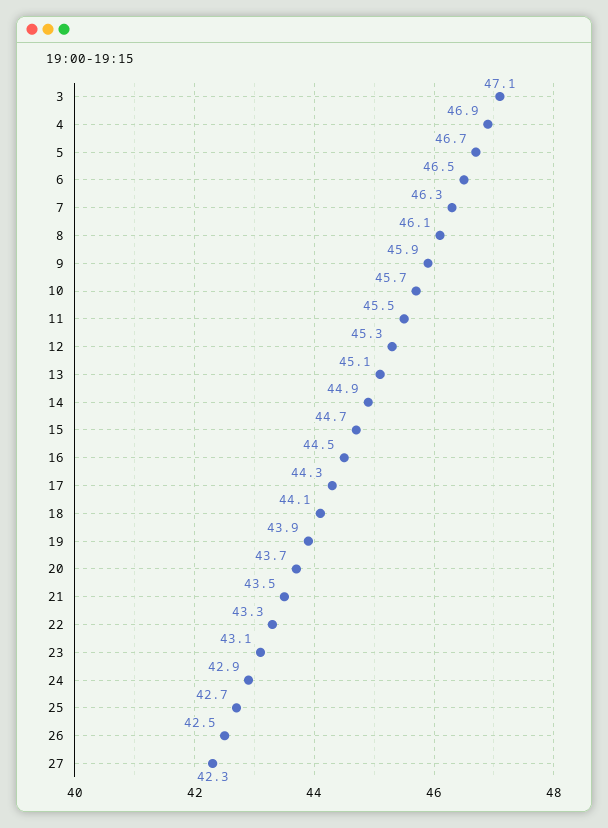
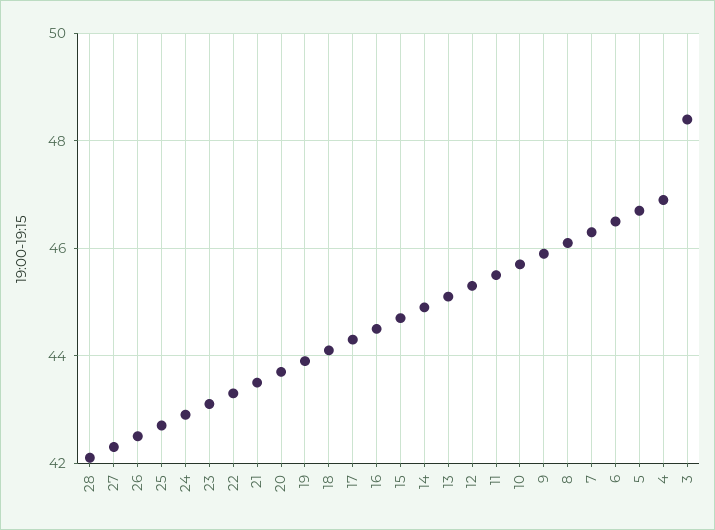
3: 47.1 -> 48.5
28: none -> 42

